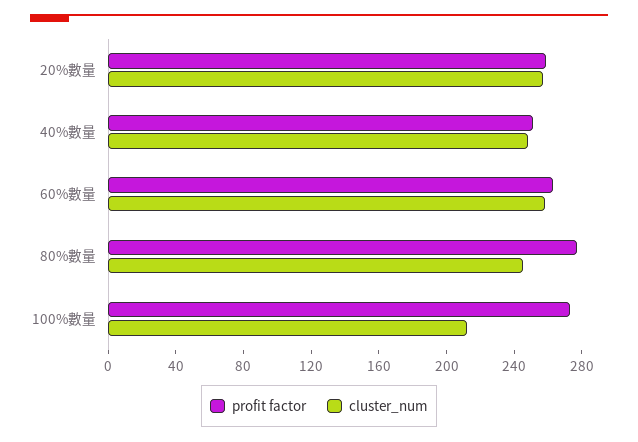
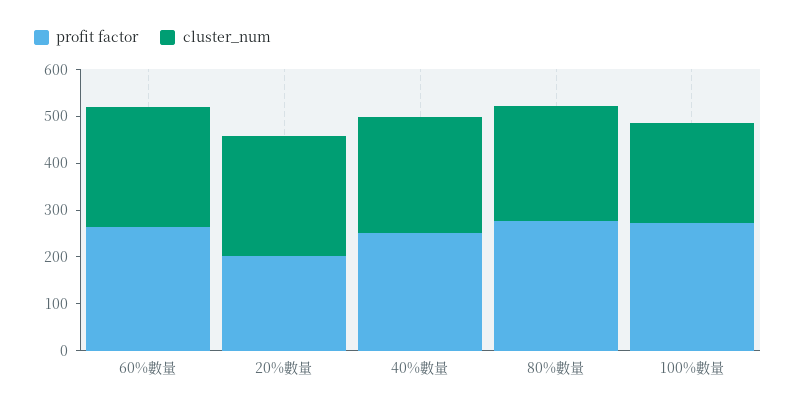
profit factor, 20%數量: 260 -> 200

